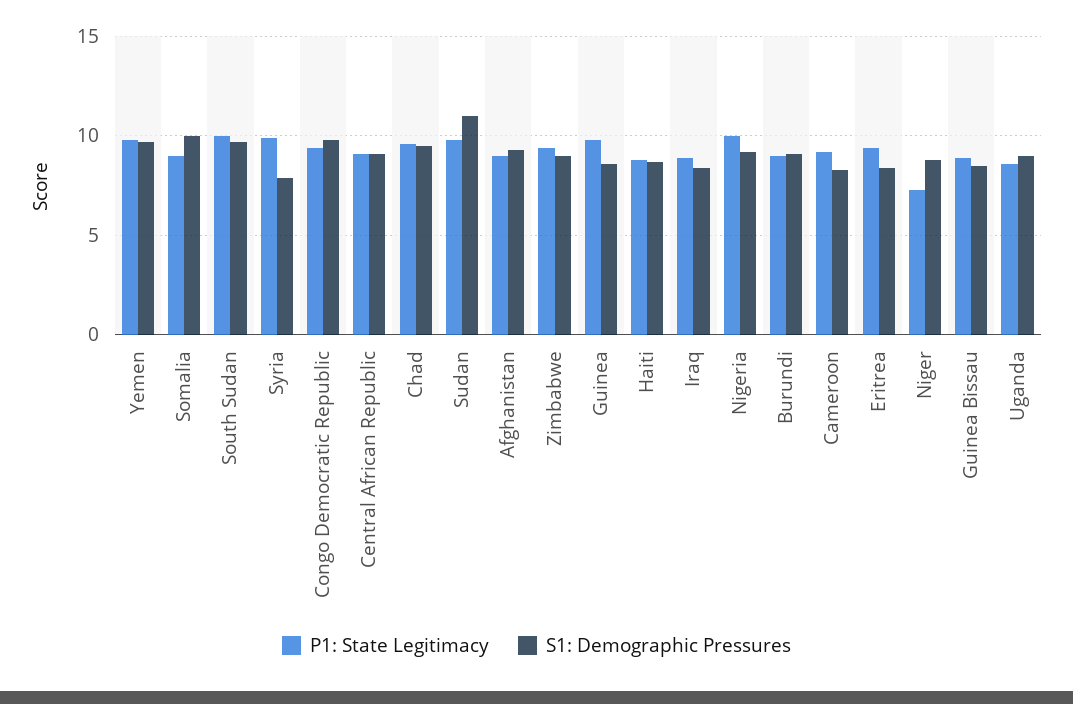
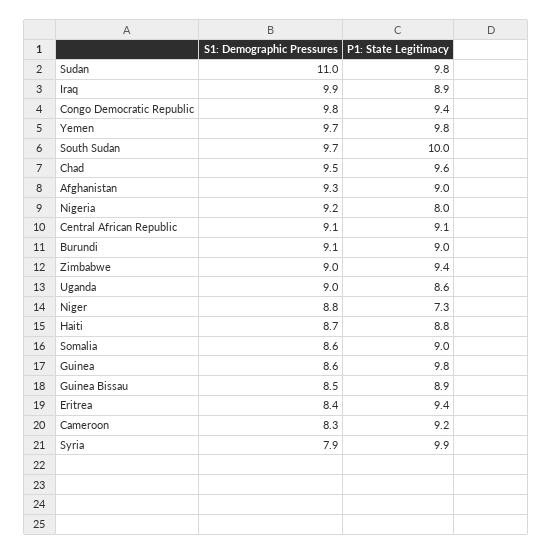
S1: Demographic Pressures, Somalia: 10 -> 8.6
S1: Demographic Pressures, Iraq: 8.5 -> 9.9
P1: State Legitimacy, Nigeria: 10 -> 8

